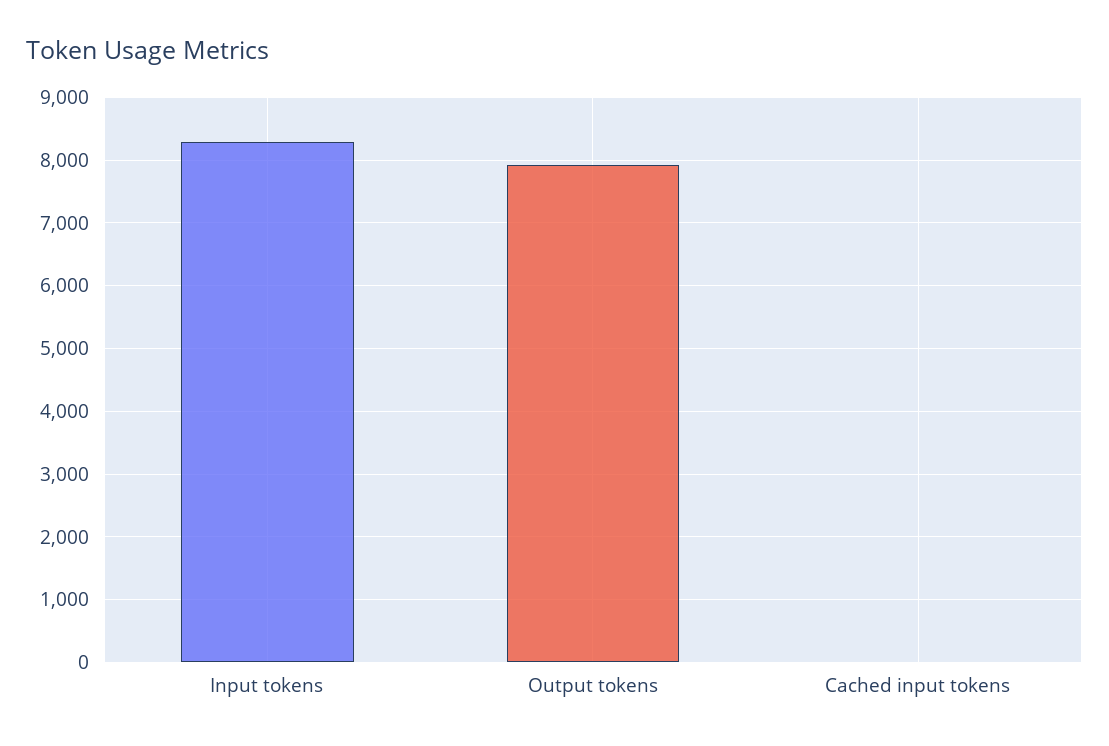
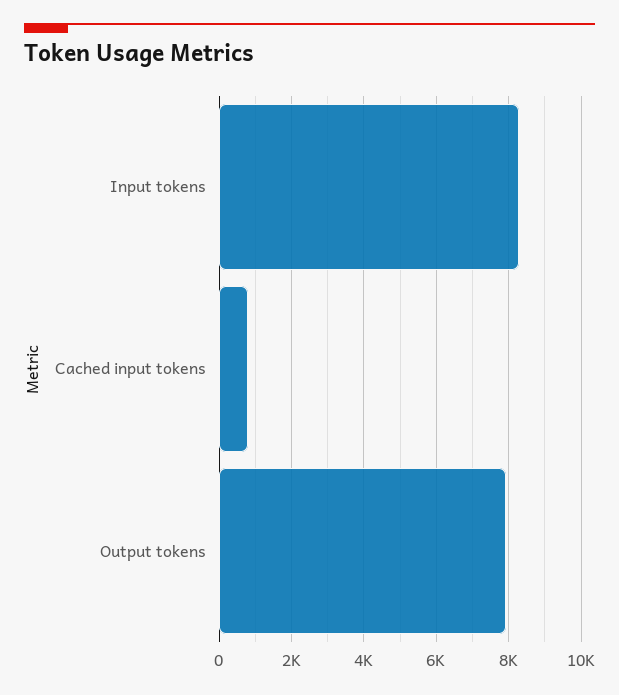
Cached input tokens: 0 -> 800

